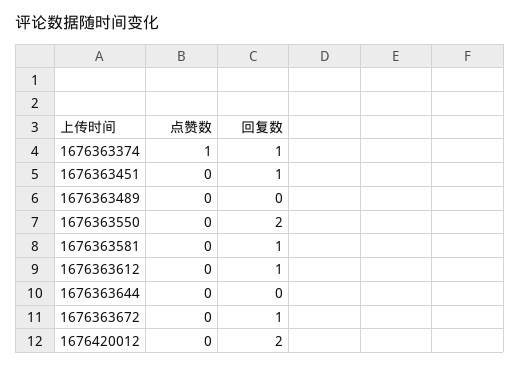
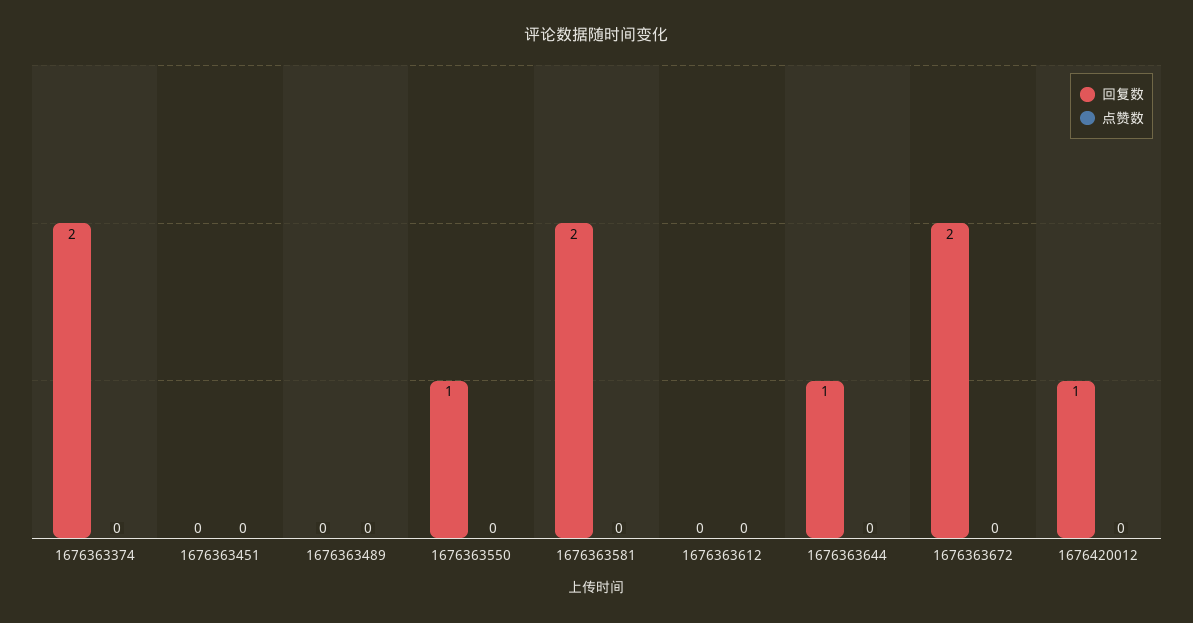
点赞数, 1676363374: 1 -> 0
回复数, 1676363374: 1 -> 2
回复数, 1676363451: 1 -> 0
回复数, 1676363550: 2 -> 1
回复数, 1676363581: 1 -> 2
回复数, 1676363612: 1 -> 0
回复数, 1676363644: 0 -> 1
回复数, 1676363672: 1 -> 2
回复数, 1676420012: 2 -> 1

